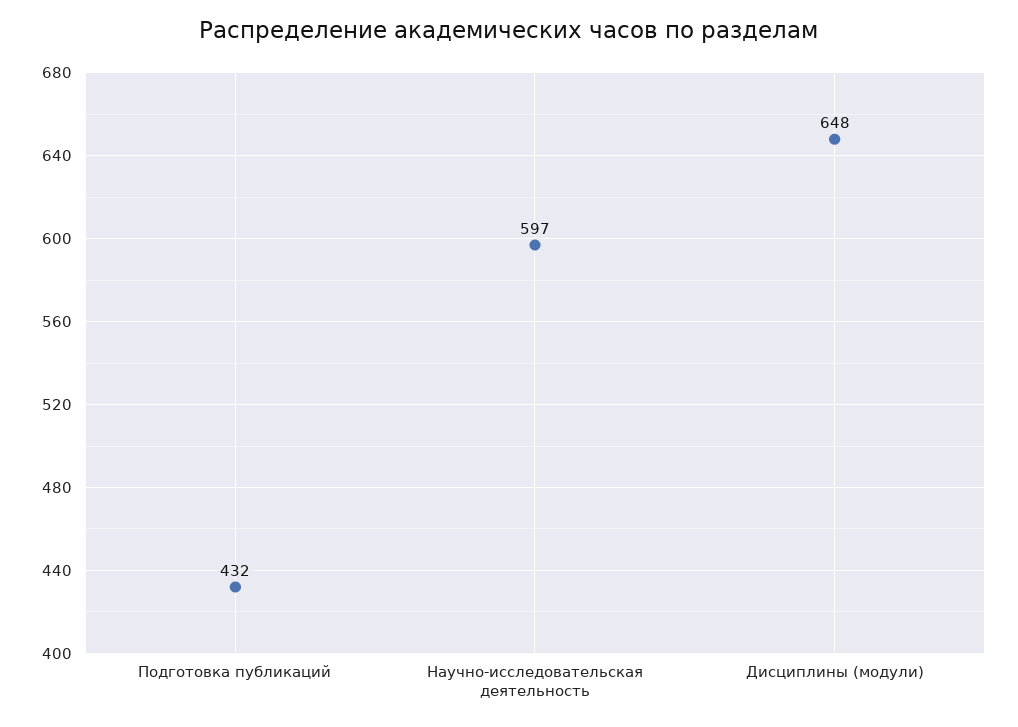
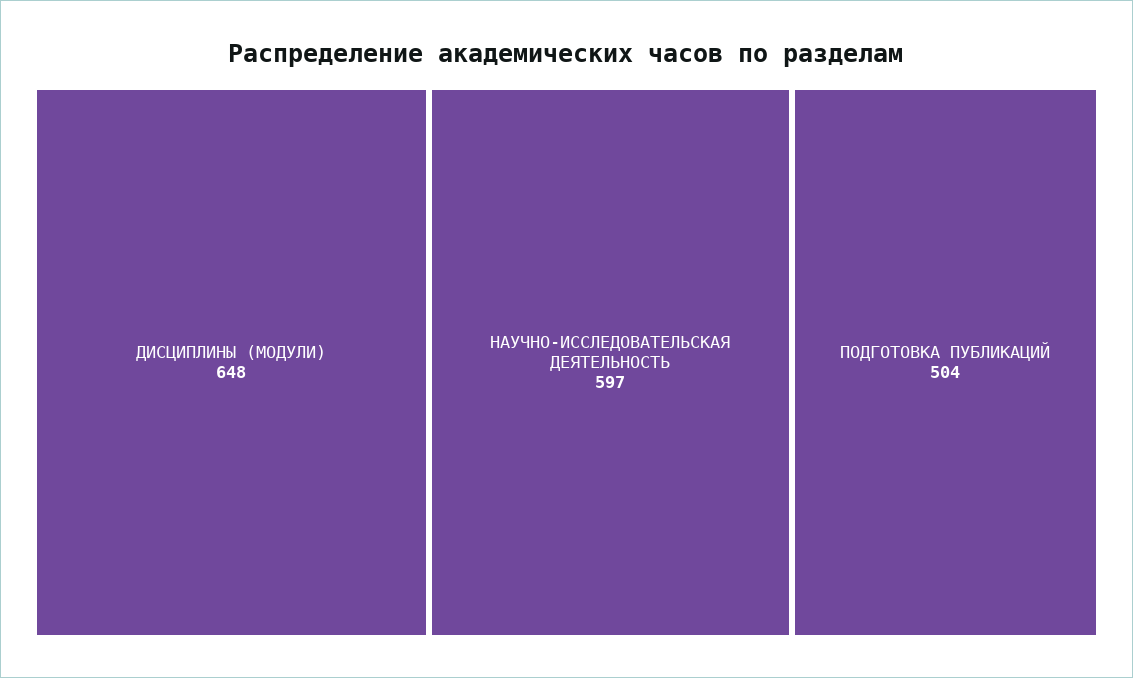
Подготовка публикаций: 432 -> 504

